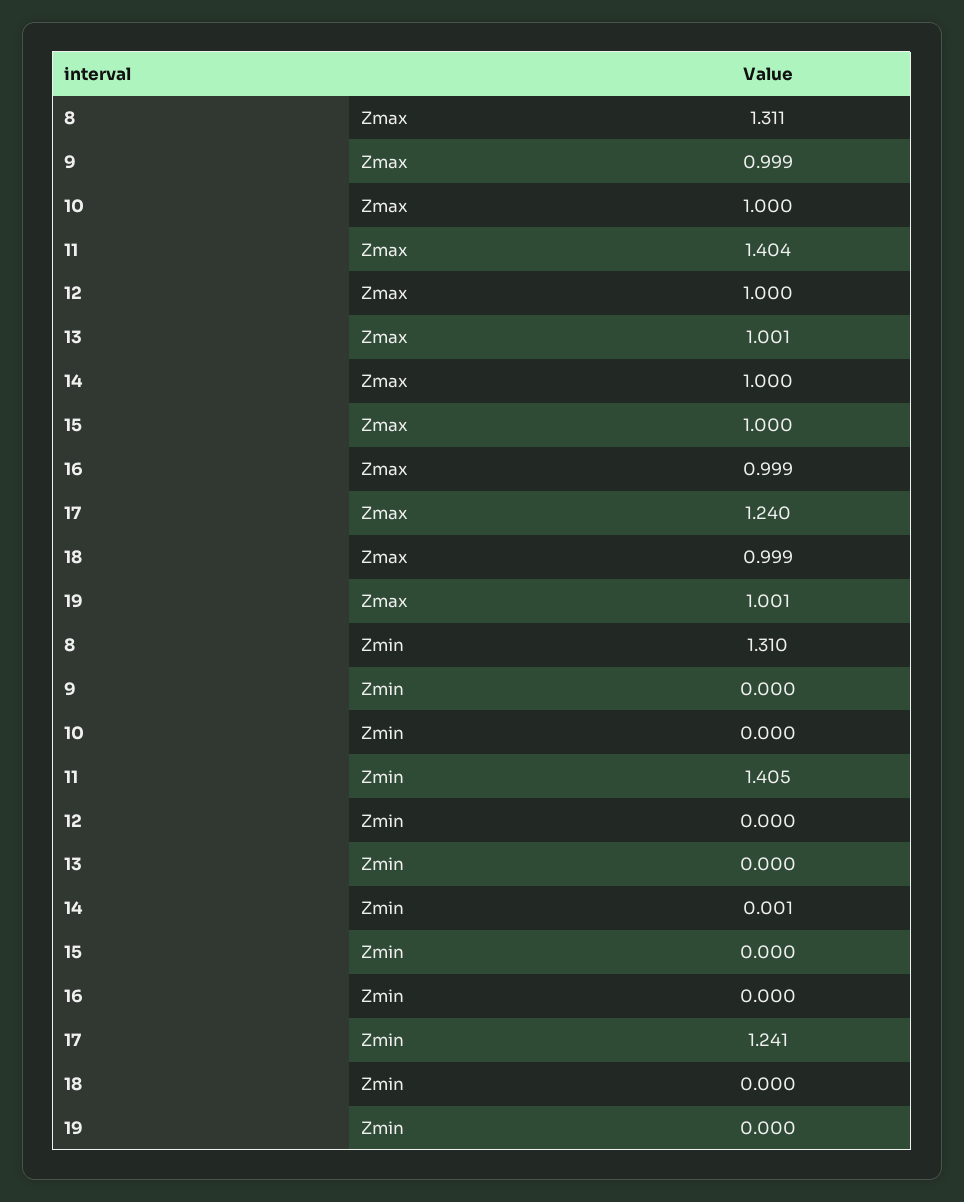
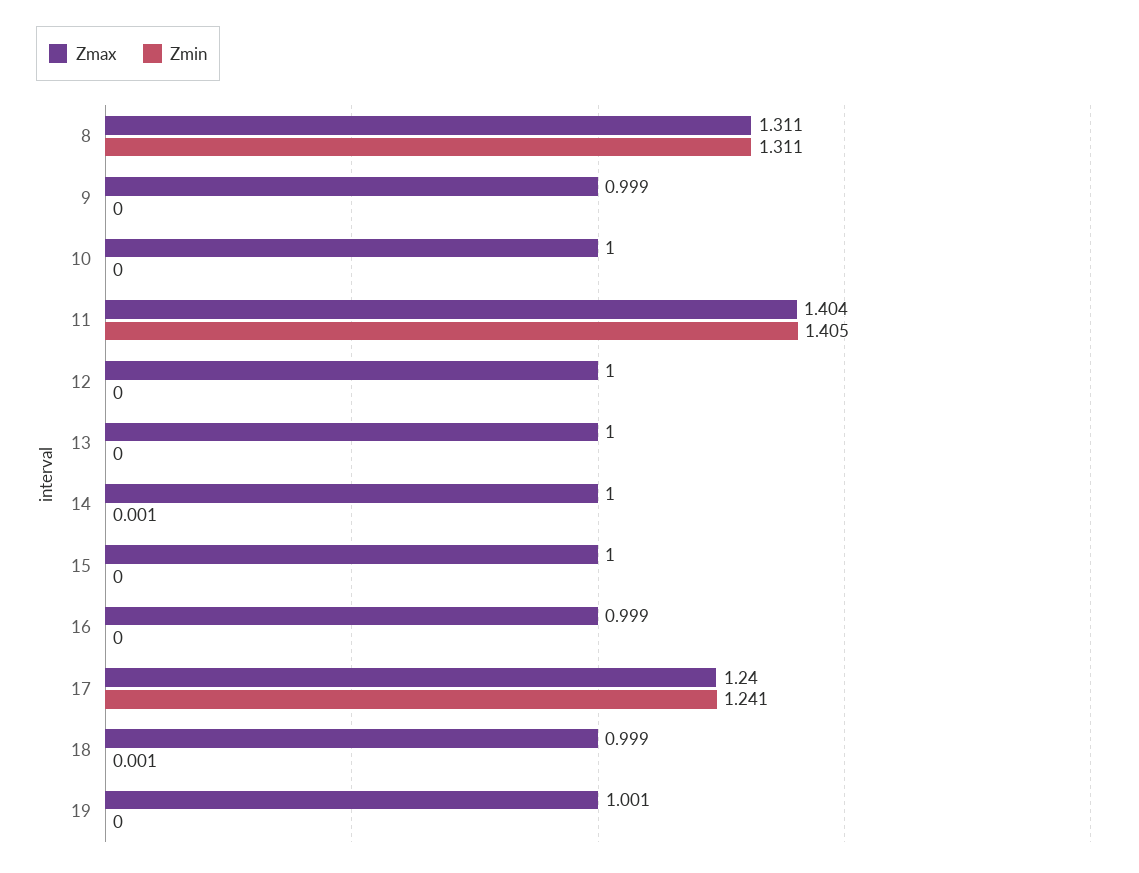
Zmax, 13: 1.001 -> 1
Zmin, 8: 1.31 -> 1.311
Zmin, 18: 0 -> 0.001

